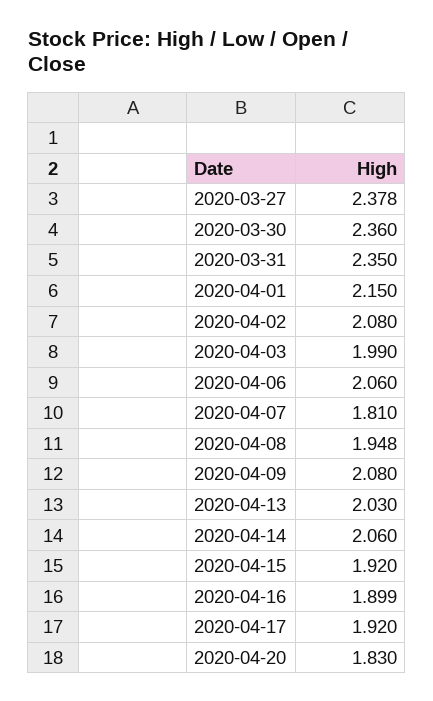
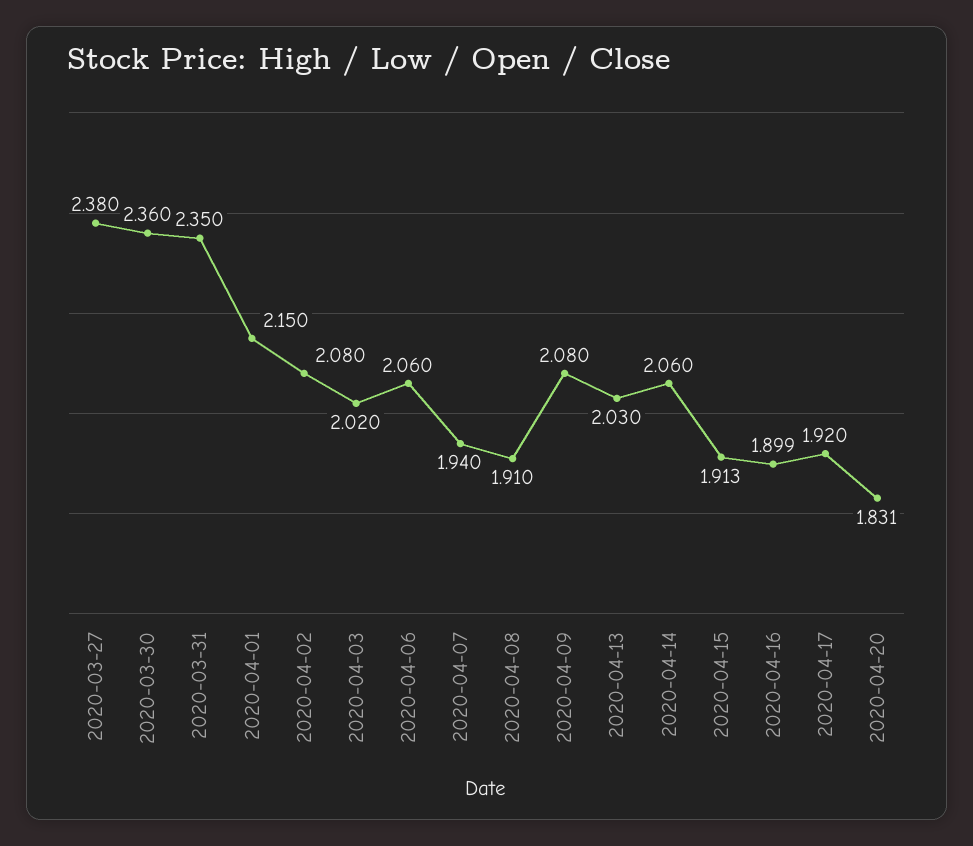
2020-03-27: 2.378 -> 2.38
2020-04-03: 1.99 -> 2.02
2020-04-07: 1.81 -> 1.94
2020-04-08: 1.948 -> 1.91
2020-04-15: 1.92 -> 1.913
2020-04-20: 1.83 -> 1.831

